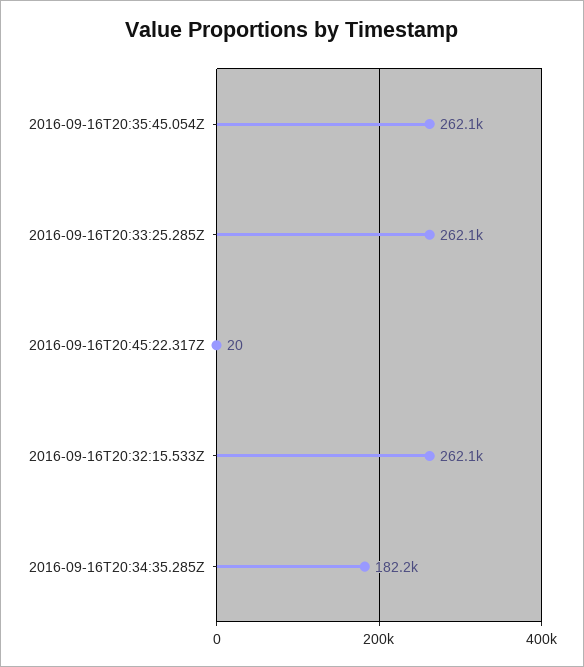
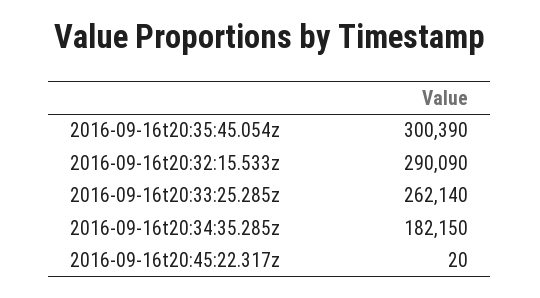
2016-09-16T20:35:45.054Z: 262100 -> 300390
2016-09-16T20:32:15.533Z: 262100 -> 290090

